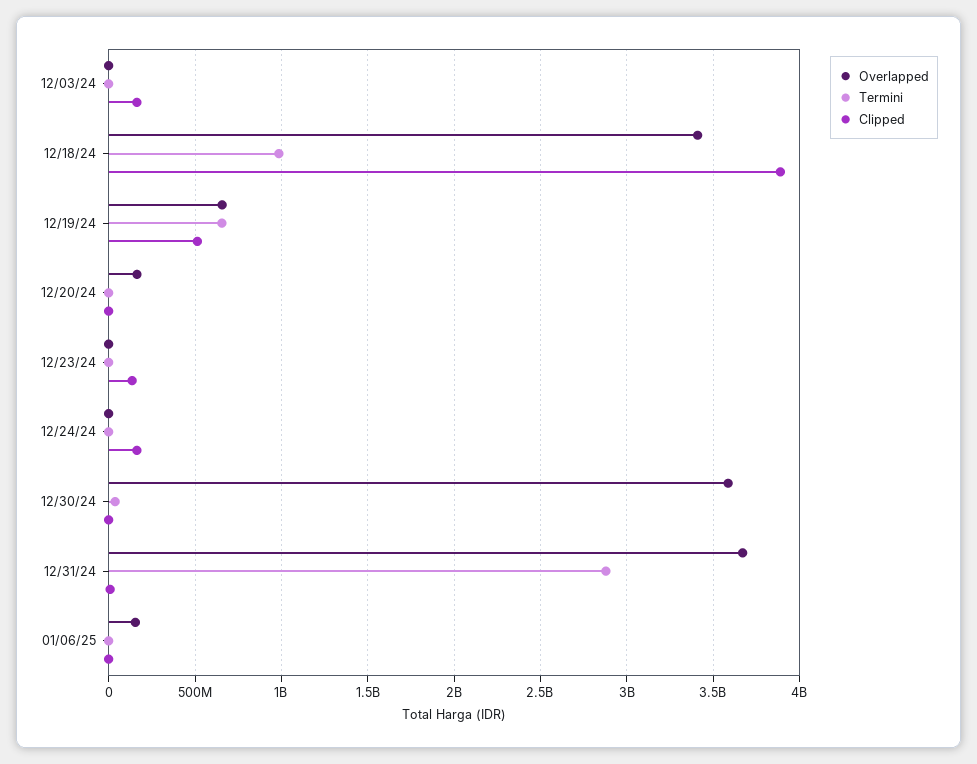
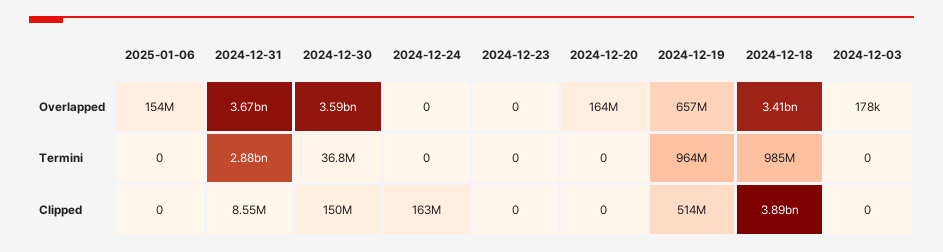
Clipped, 12/03/24: 150000000 -> 0
Termini, 12/19/24: 650000000 -> 964000000
Clipped, 12/23/24: 150000000 -> 0
Clipped, 12/30/24: 0 -> 150000000

